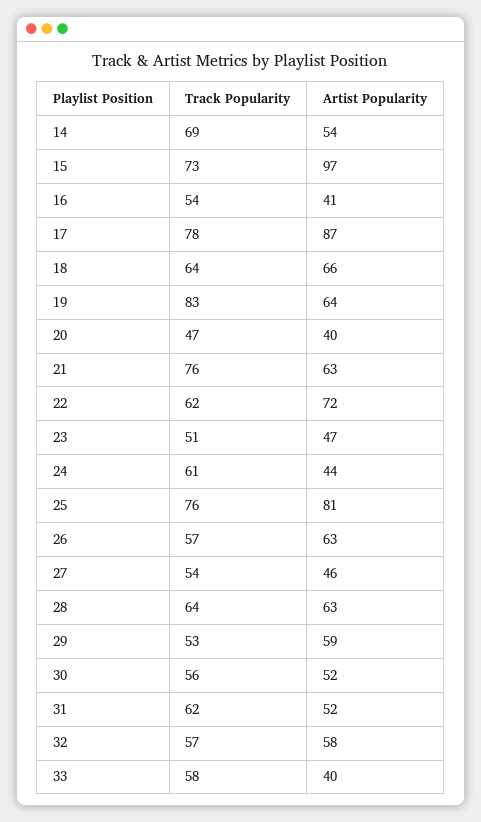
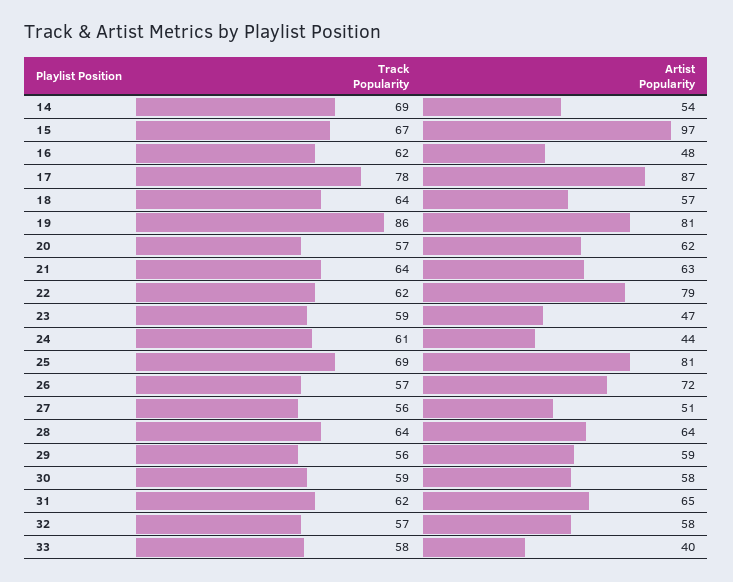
Track Popularity, 15: 73 -> 67
Track Popularity, 16: 54 -> 62
Artist Popularity, 16: 41 -> 48
Artist Popularity, 18: 66 -> 57
Track Popularity, 19: 83 -> 86
Artist Popularity, 19: 64 -> 81
Track Popularity, 20: 47 -> 57
Artist Popularity, 20: 40 -> 62
Track Popularity, 21: 76 -> 64
Artist Popularity, 22: 72 -> 79
Track Popularity, 23: 51 -> 59
Track Popularity, 25: 76 -> 69
Artist Popularity, 26: 63 -> 72
Track Popularity, 27: 54 -> 56
Artist Popularity, 27: 46 -> 51
Artist Popularity, 28: 63 -> 64
Track Popularity, 29: 53 -> 56
Track Popularity, 30: 56 -> 59
Artist Popularity, 30: 52 -> 58
Artist Popularity, 31: 52 -> 65

